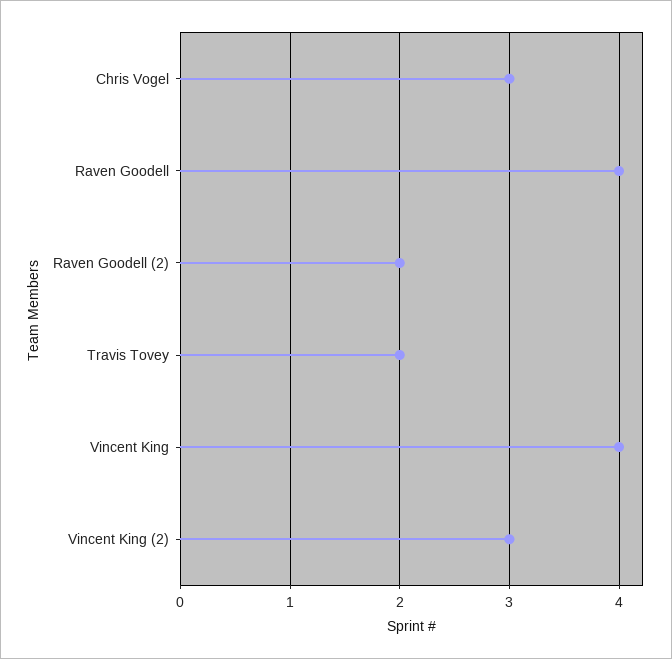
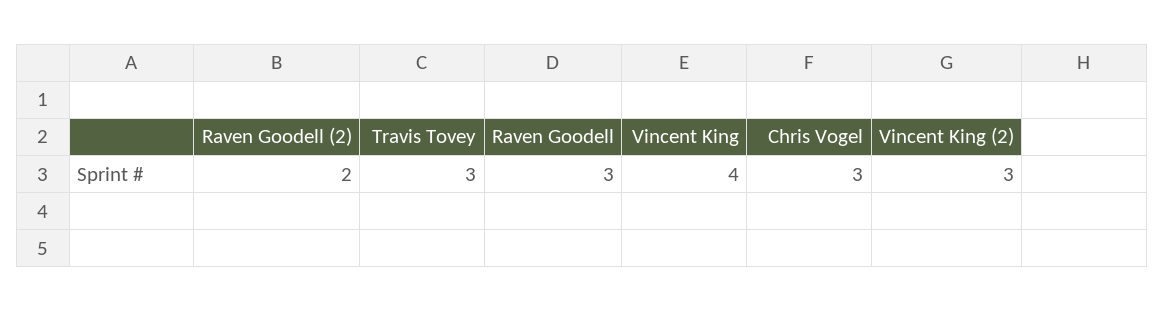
Raven Goodell: 4 -> 3
Travis Tovey: 2 -> 3

